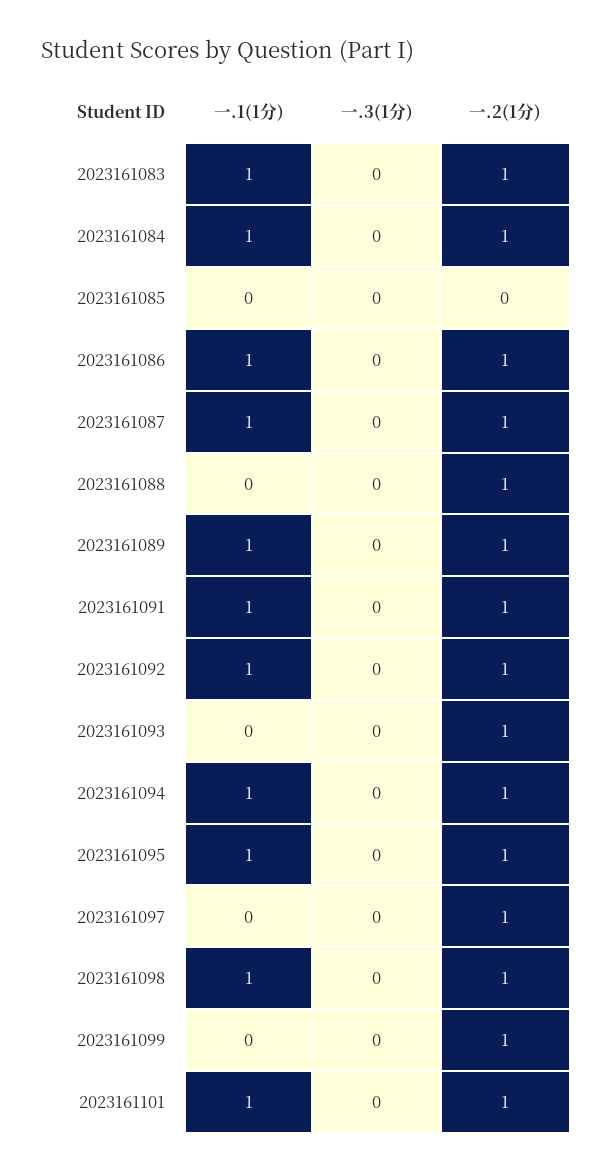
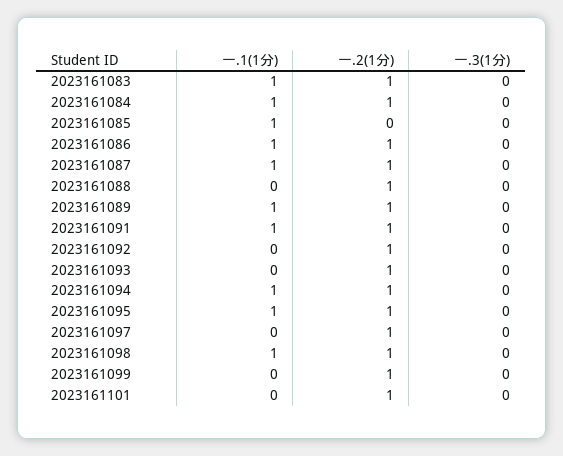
一.1(1分), 2023161085: 0 -> 1
一.1(1分), 2023161092: 1 -> 0
一.1(1分), 2023161101: 1 -> 0

